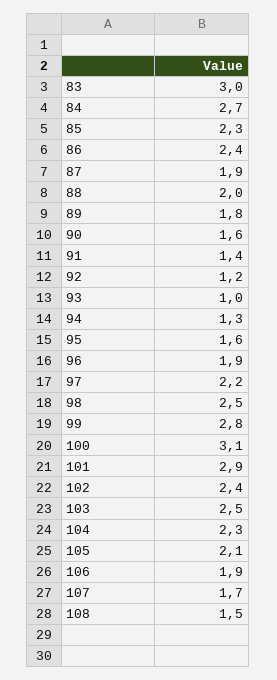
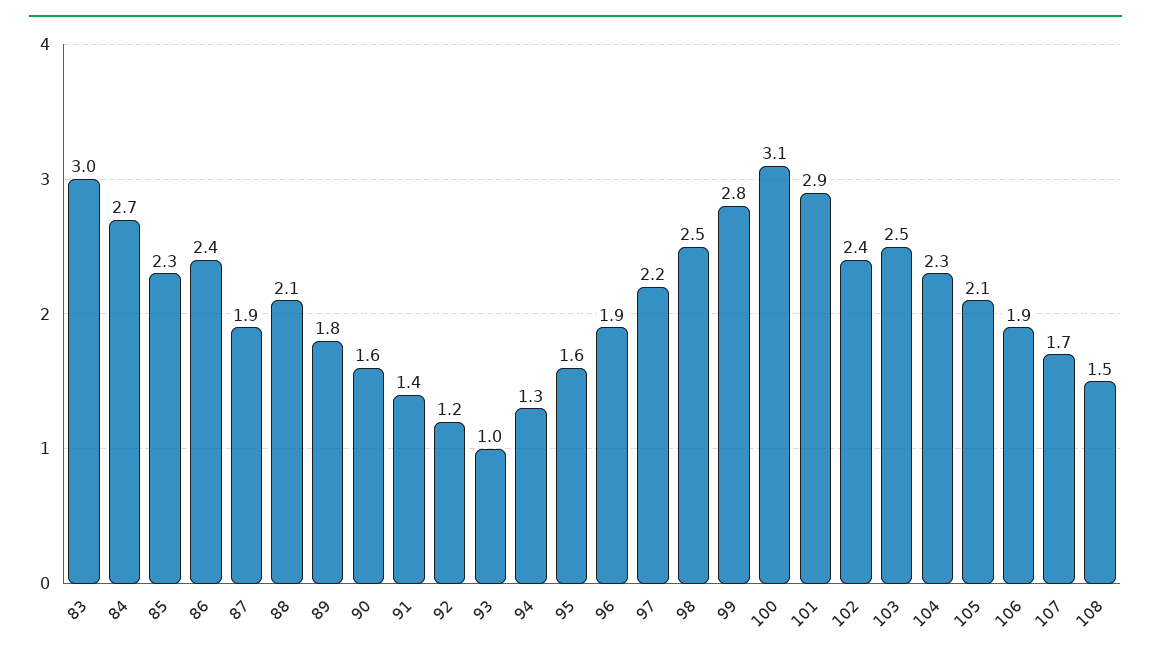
88: 2 -> 2.1

